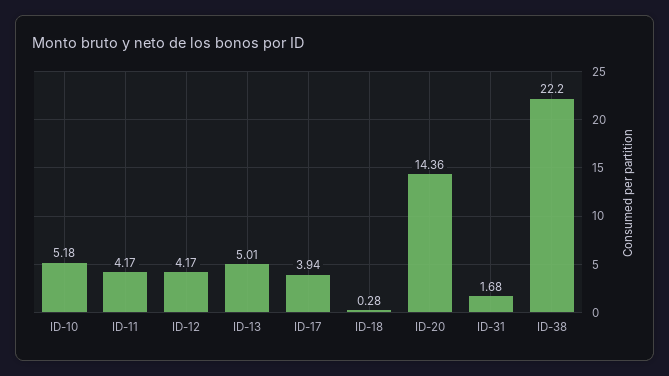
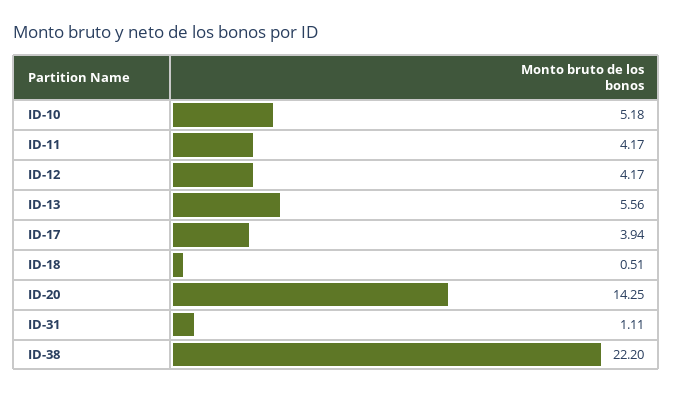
ID-13: 5.01 -> 5.56
ID-18: 0.28 -> 0.51
ID-20: 14.36 -> 14.25
ID-31: 1.68 -> 1.11

